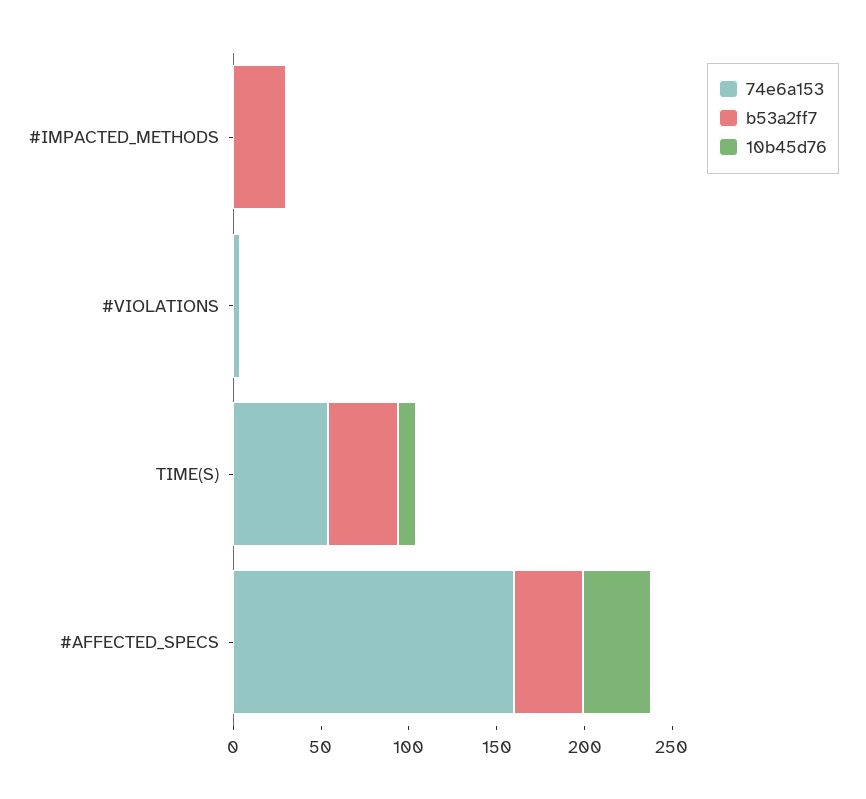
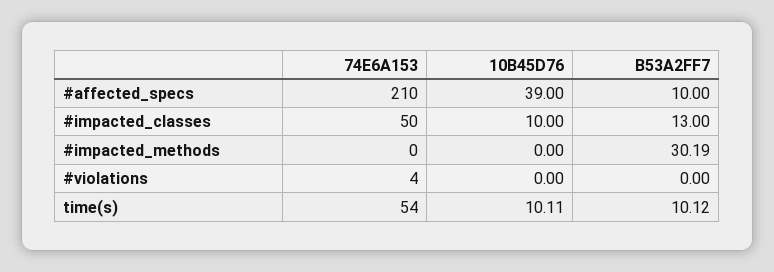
b53a2ff7, TIME(S): 40 -> 10.12
74e6a153, #AFFECTED_SPECS: 160 -> 210
b53a2ff7, #AFFECTED_SPECS: 40 -> 10
74e6a153, #impacted_classes: none -> 50
10b45d76, #impacted_classes: none -> 10
b53a2ff7, #impacted_classes: none -> 13

